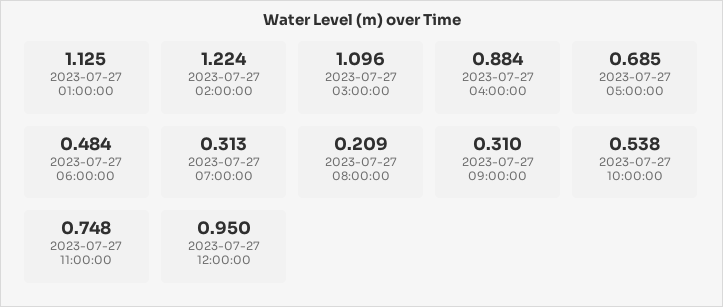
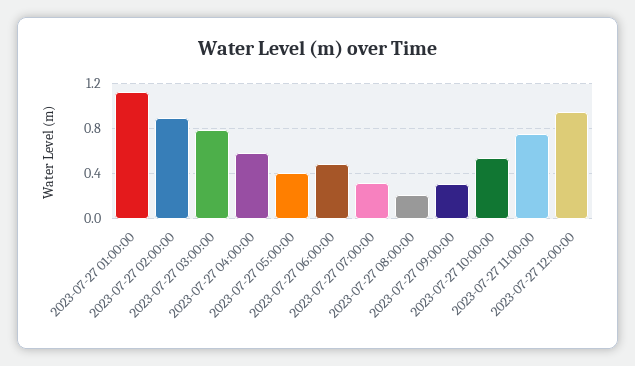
2023-07-27 02:00:00: 1.224 -> 0.9
2023-07-27 03:00:00: 1.096 -> 0.8
2023-07-27 04:00:00: 0.884 -> 0.6
2023-07-27 05:00:00: 0.685 -> 0.4

